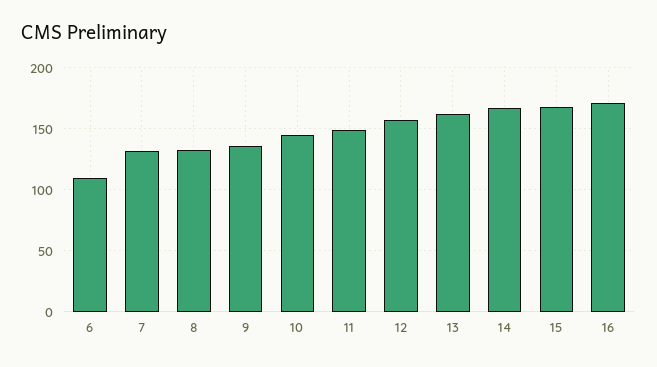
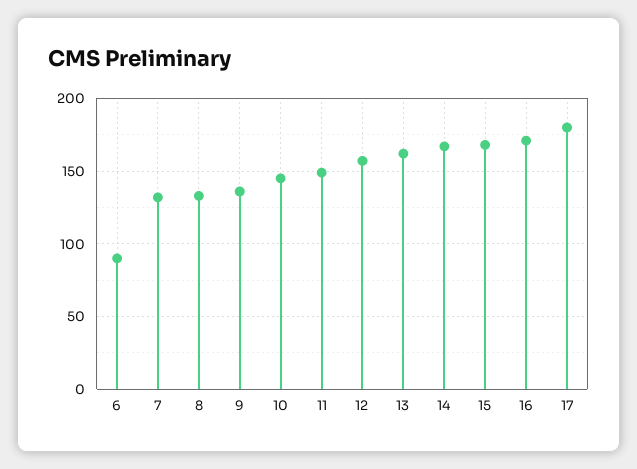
6: 110 -> 90
17: none -> 180

